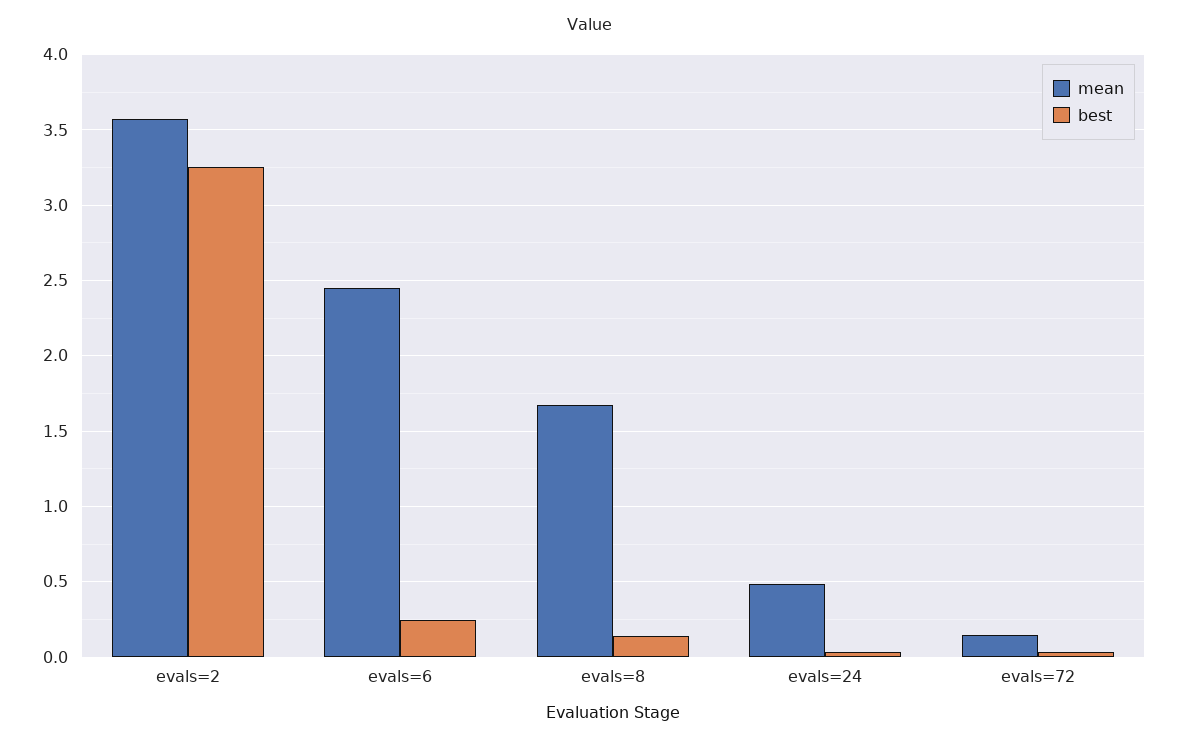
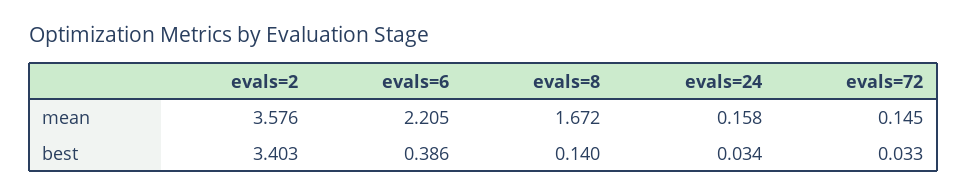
best, evals=2: 3.25 -> 3.403
mean, evals=6: 2.45 -> 2.205
best, evals=6: 0.25 -> 0.386
mean, evals=24: 0.5 -> 0.158

